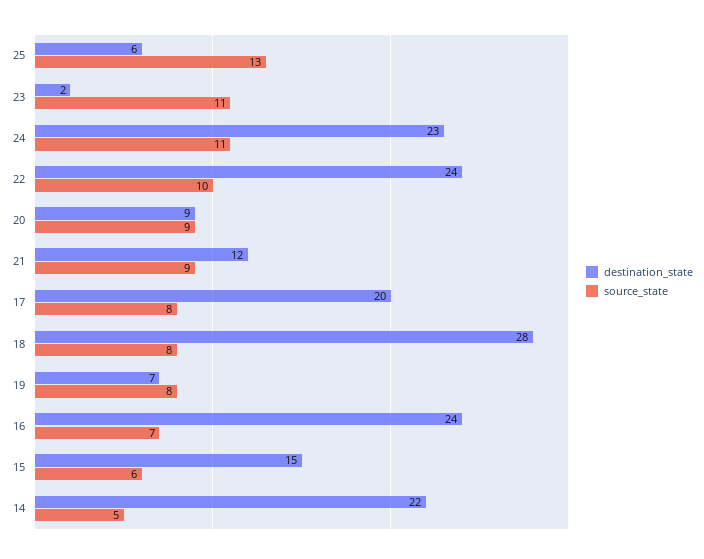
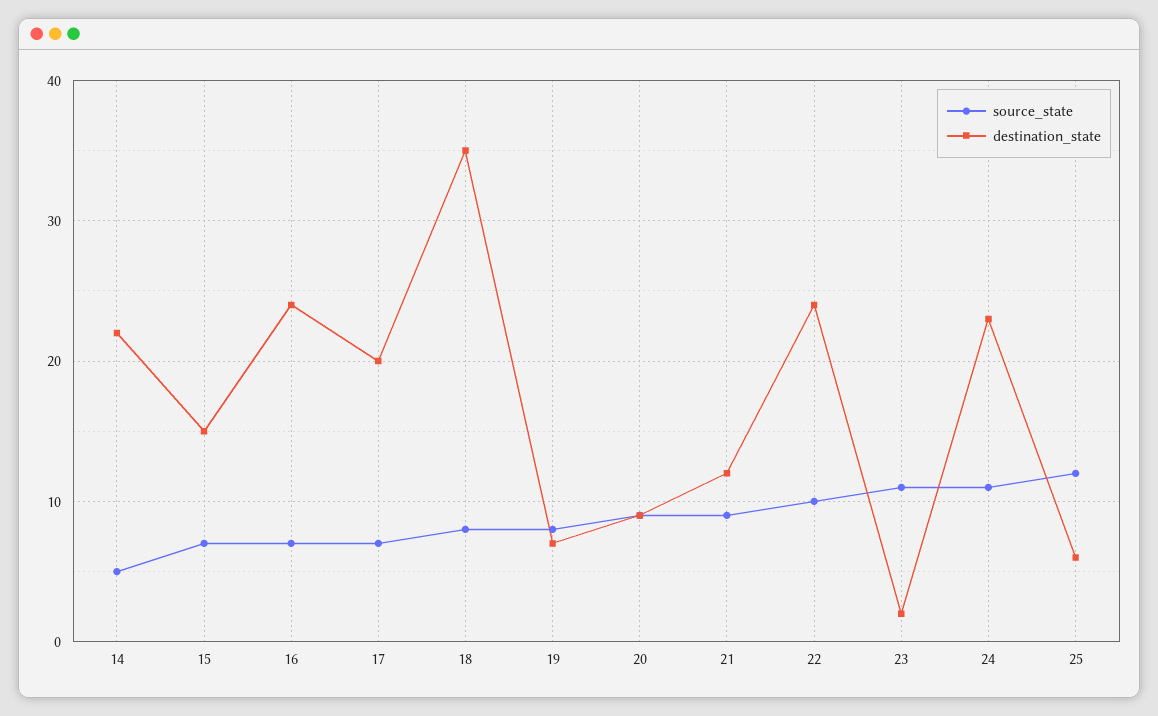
source_state, 25: 13 -> 12
source_state, 17: 8 -> 7
destination_state, 18: 28 -> 35
source_state, 15: 6 -> 7

